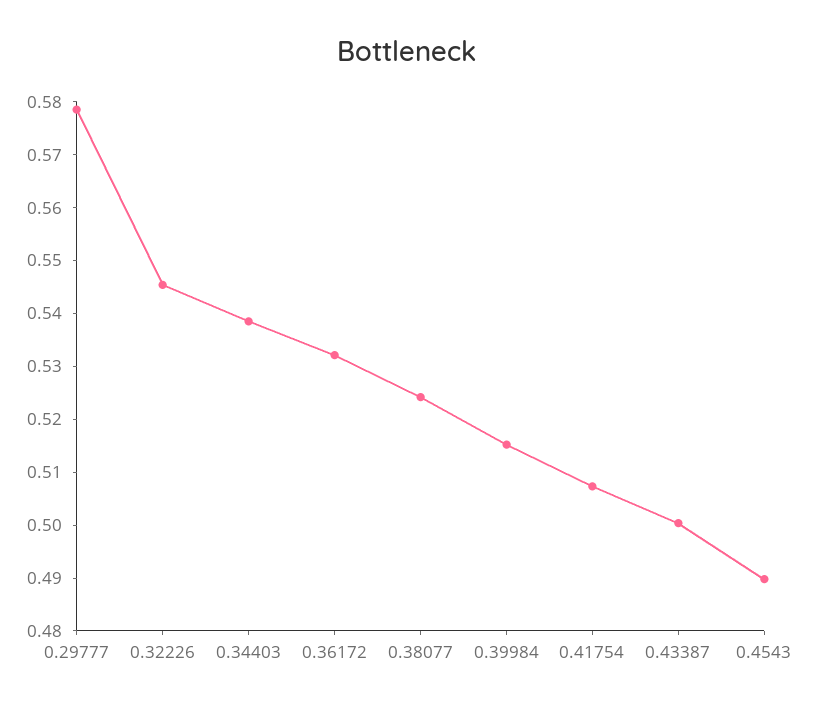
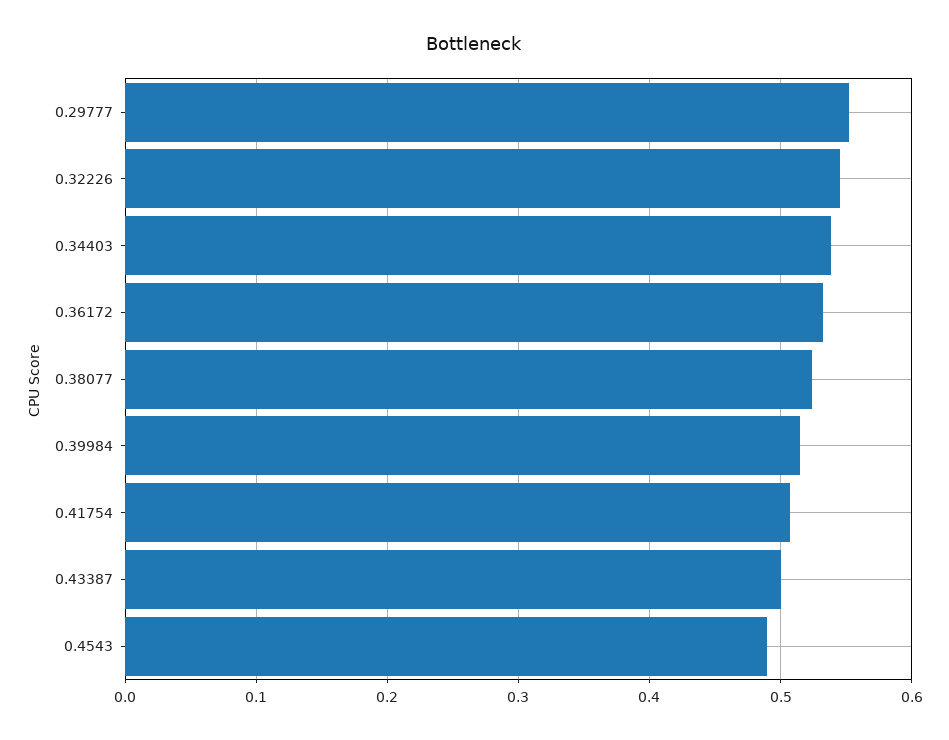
0.29777: 0.578 -> 0.55

